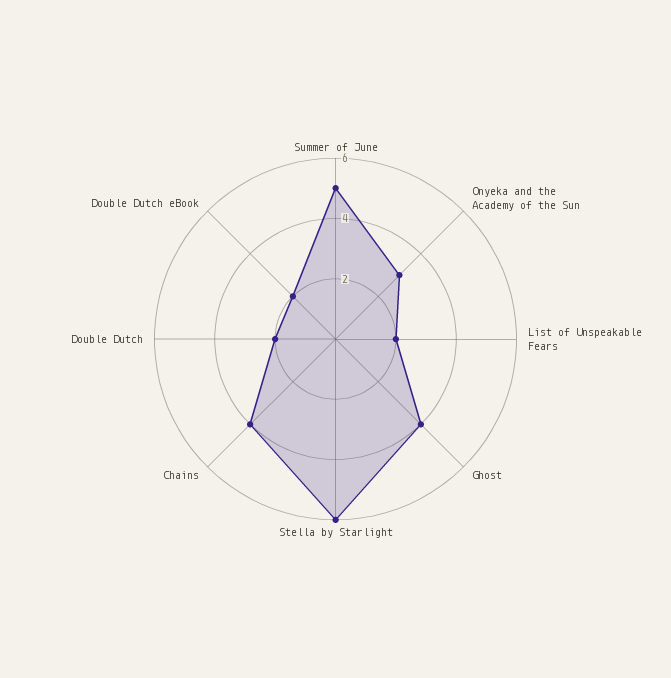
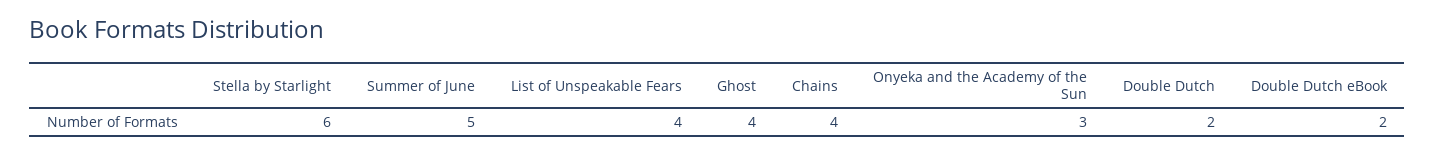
List of Unspeakable Fears: 2 -> 4

